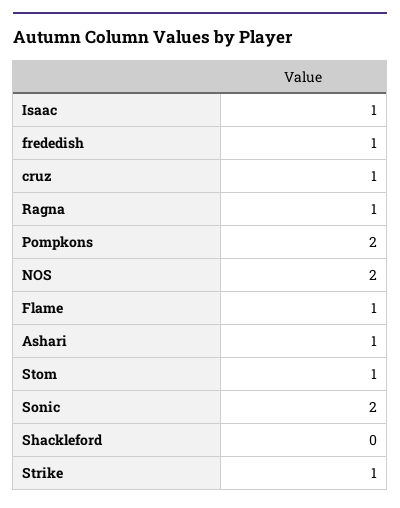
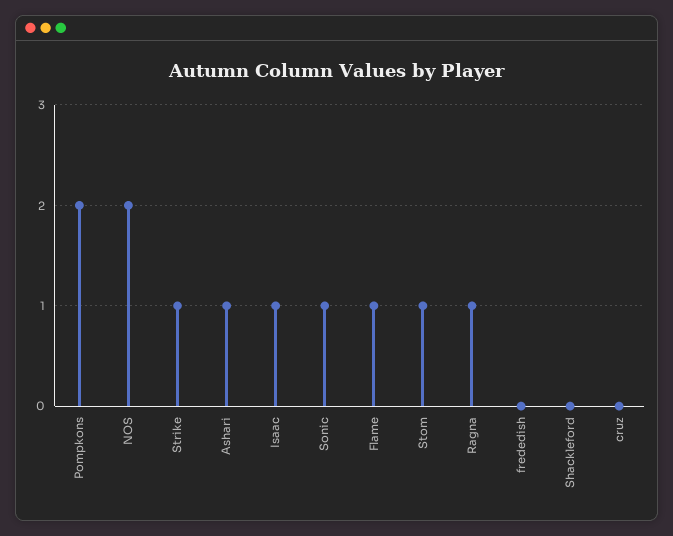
frededish: 1 -> 0
cruz: 1 -> 0
Sonic: 2 -> 1

